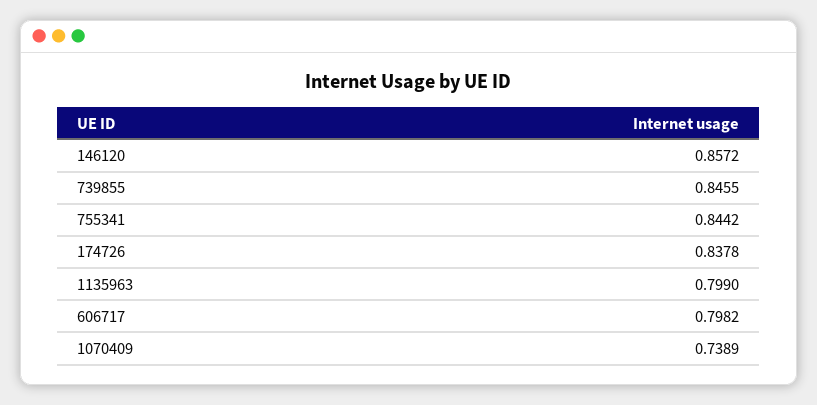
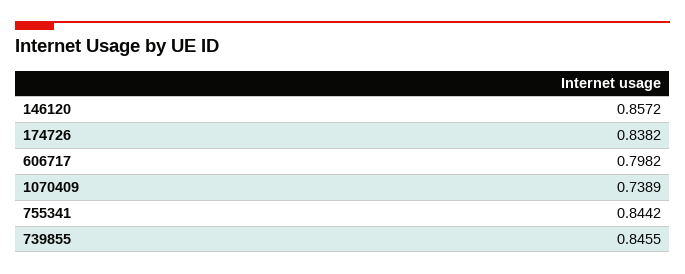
174726: 0.8378 -> 0.8382
1135963: 0.799 -> none

